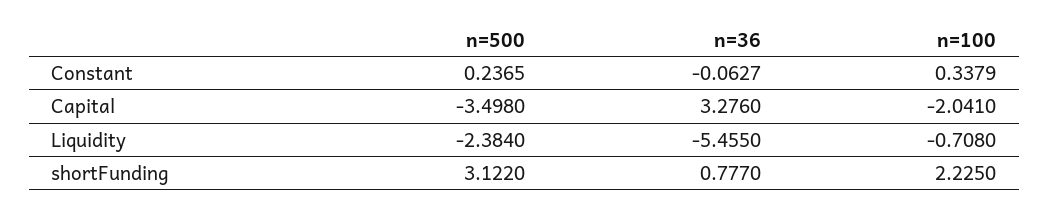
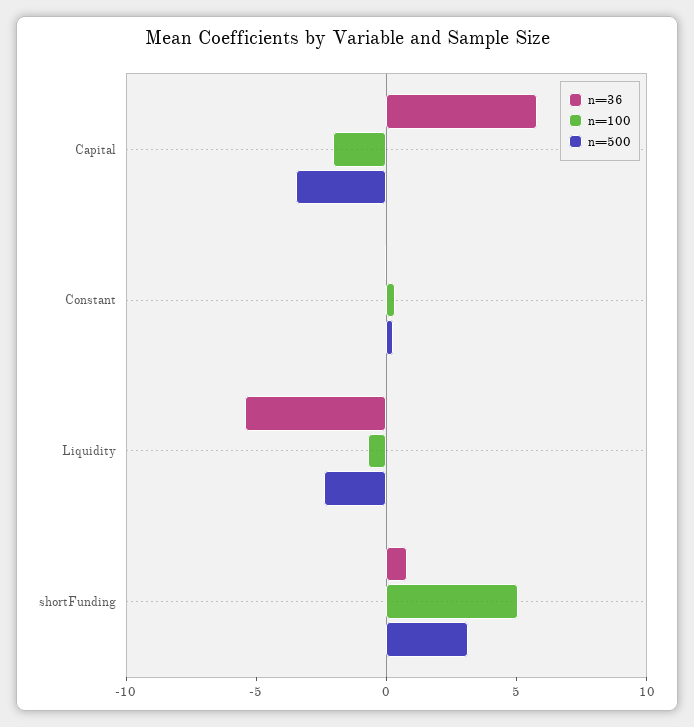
n=36, Capital: 3.276 -> 6
n=100, shortFunding: 2.225 -> 5

